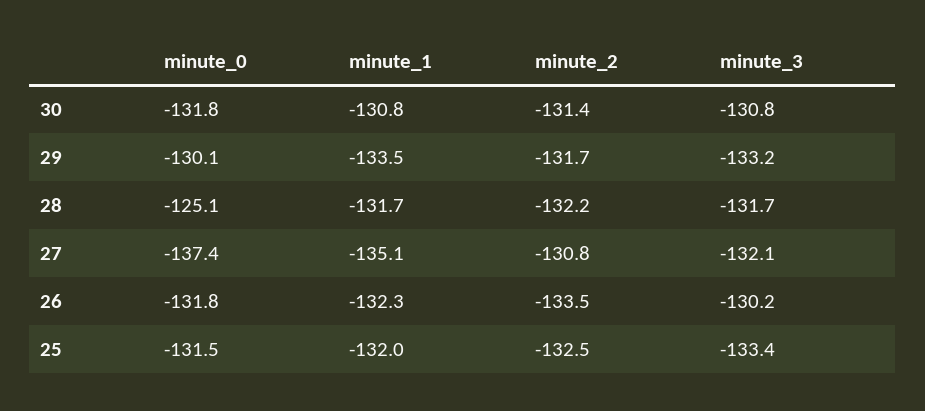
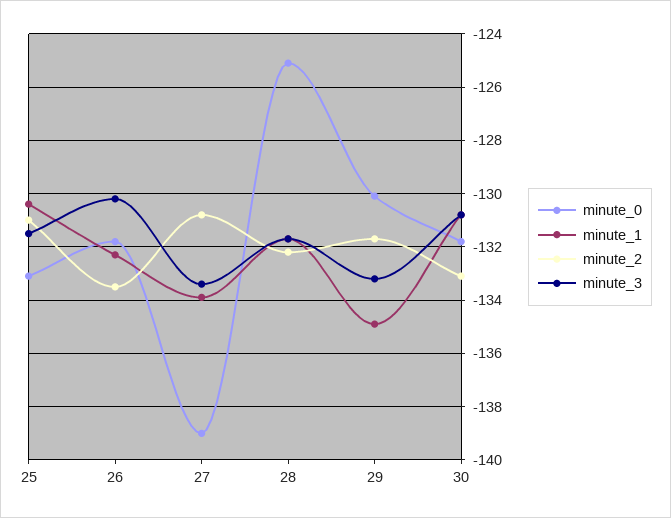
minute_2, 30: -131.4 -> -133
minute_1, 29: -133.5 -> -135
minute_0, 27: -137.4 -> -139
minute_1, 27: -135.1 -> -134
minute_3, 27: -132.1 -> -133.5
minute_0, 25: -131.5 -> -133
minute_1, 25: -132 -> -130.5
minute_2, 25: -132.5 -> -131
minute_3, 25: -133.4 -> -131.5

